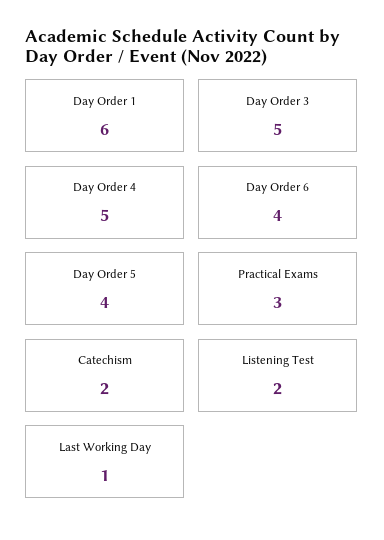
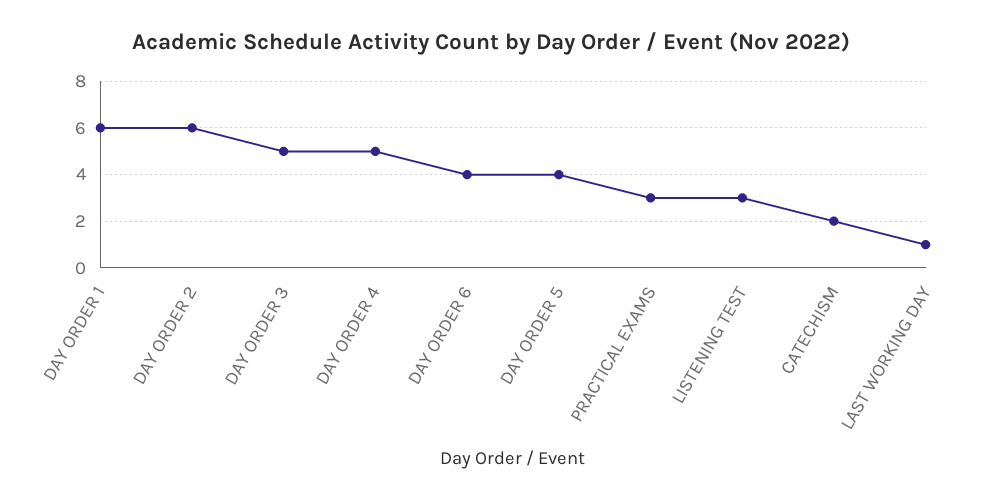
Listening Test: 2 -> 3
DAY ORDER 2: none -> 6

